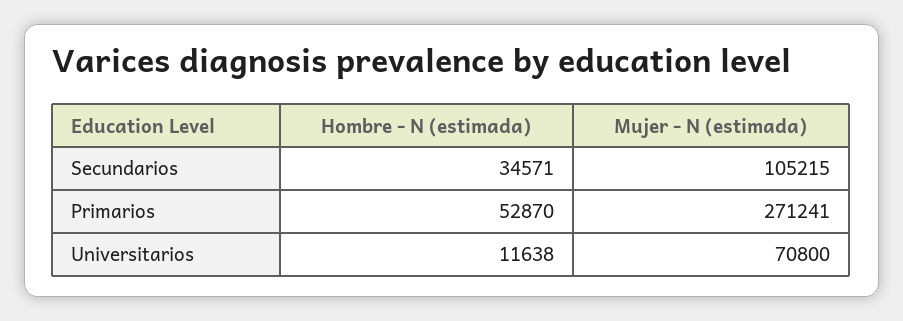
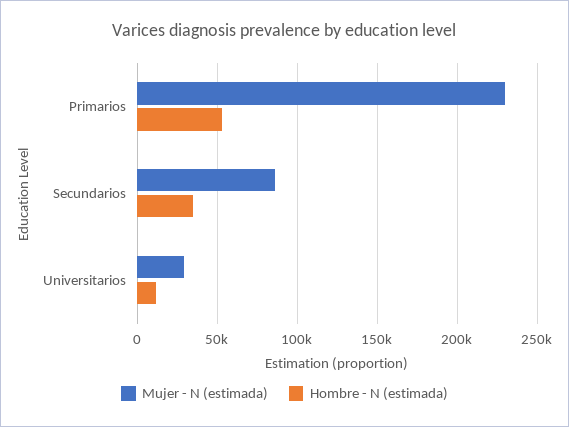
Mujer - N (estimada), Secundarios: 105215 -> 85000
Mujer - N (estimada), Primarios: 271241 -> 230000
Mujer - N (estimada), Universitarios: 70800 -> 30000

